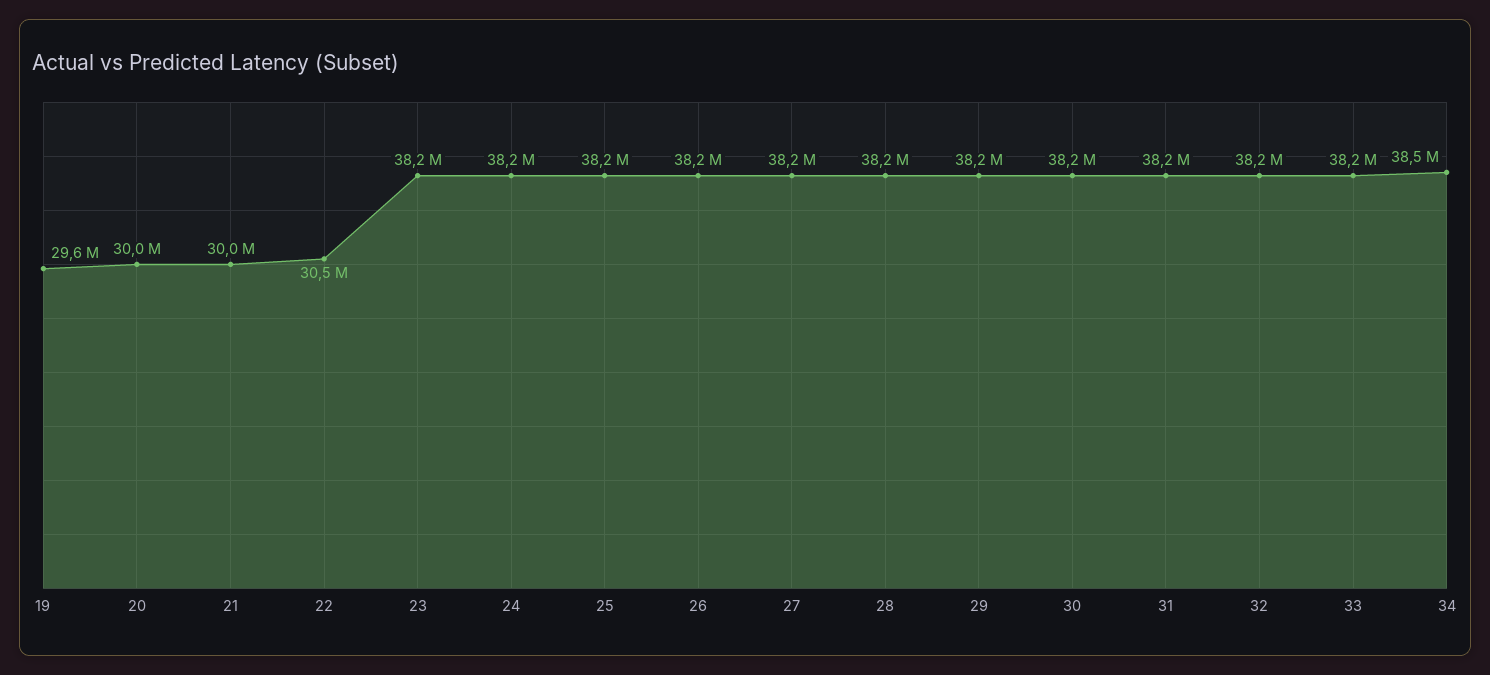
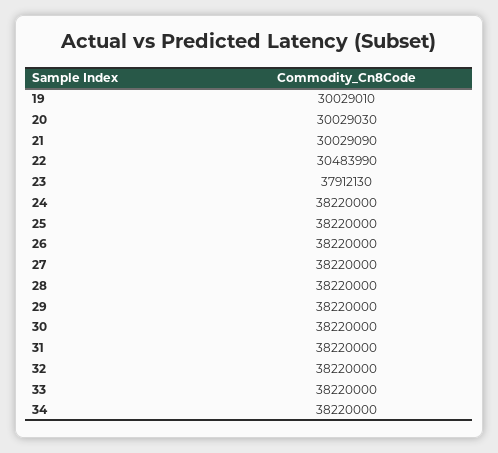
19: 29600000 -> 30029010
23: 38200000 -> 37912130
34: 38500000 -> 38220000

